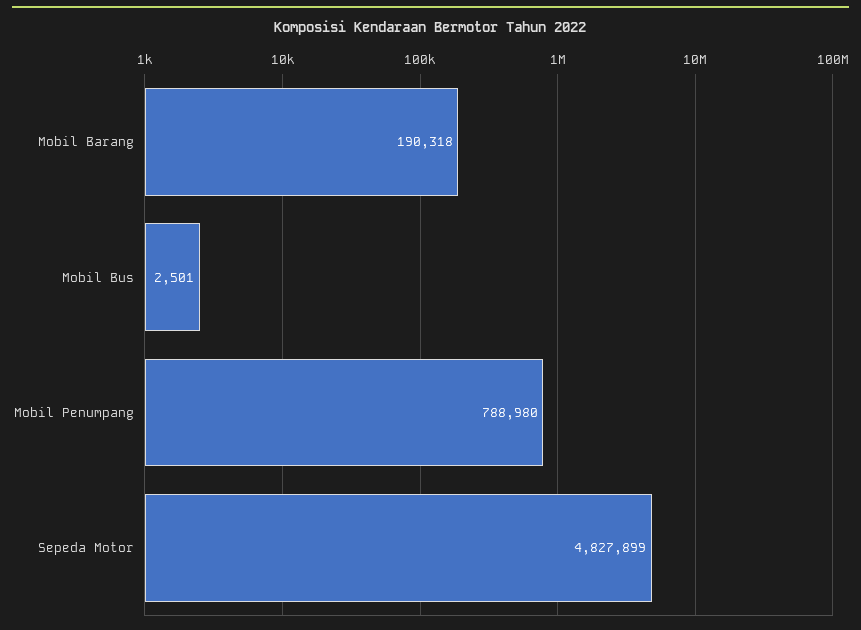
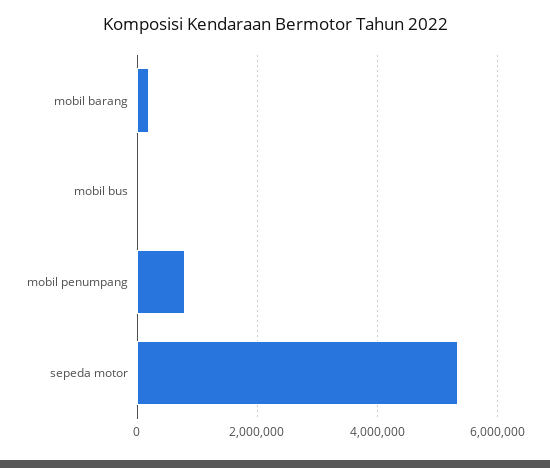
Sepeda Motor: 4827899 -> 5400000

